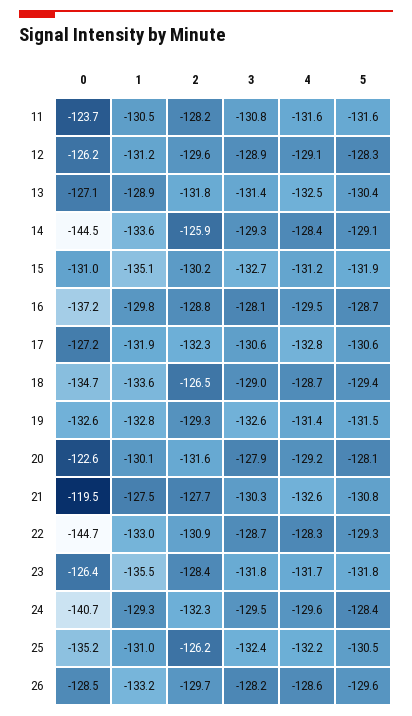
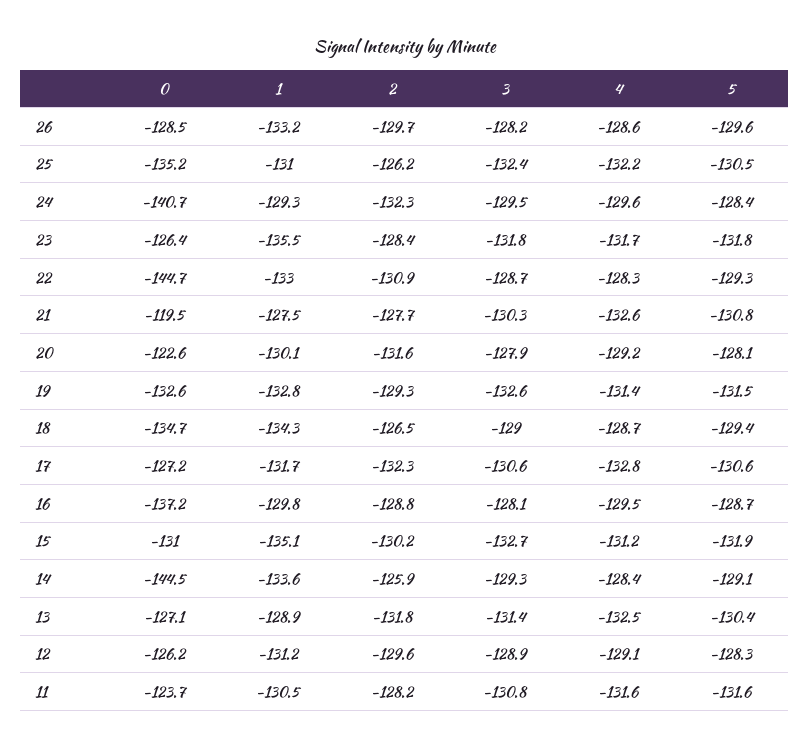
1, 17: -131.9 -> -131.7
1, 18: -133.6 -> -134.3

